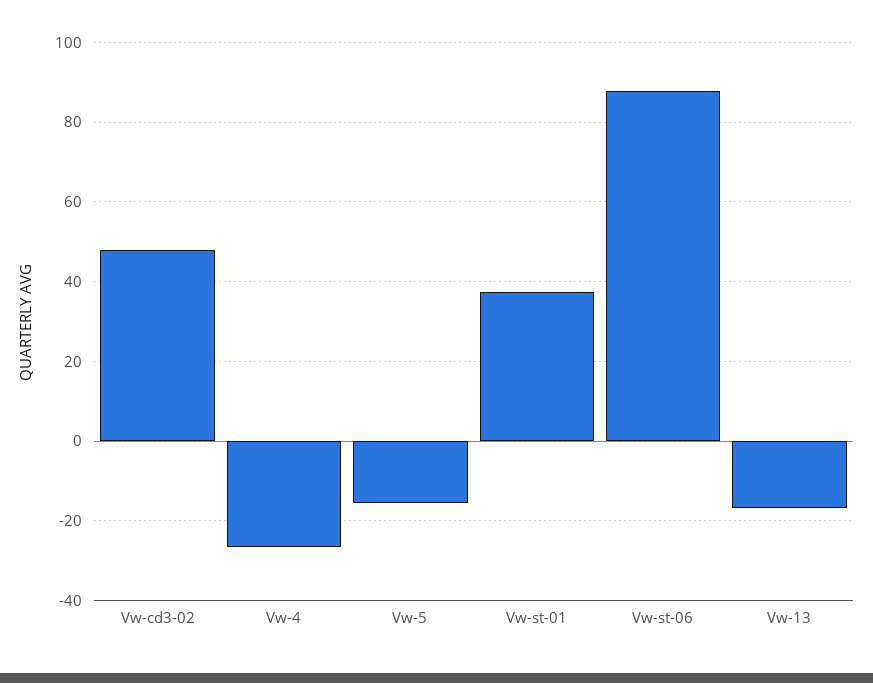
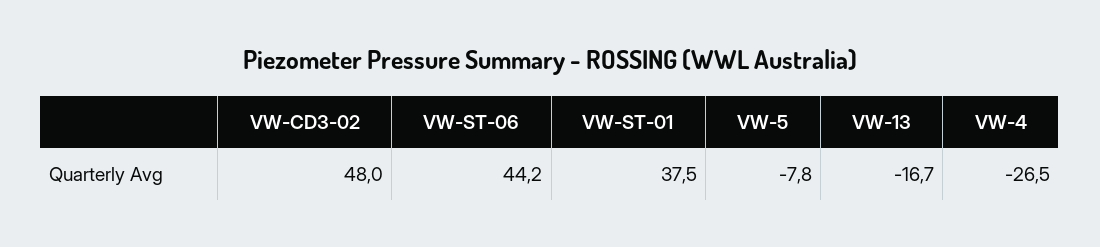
Vw-5: -16 -> -7.8
Vw-st-06: 88 -> 44.2

